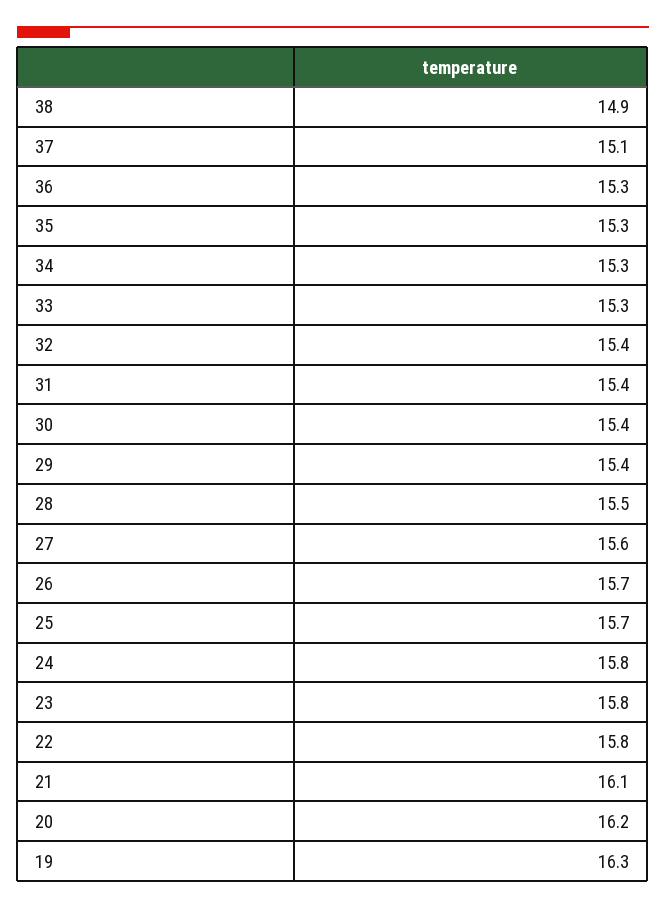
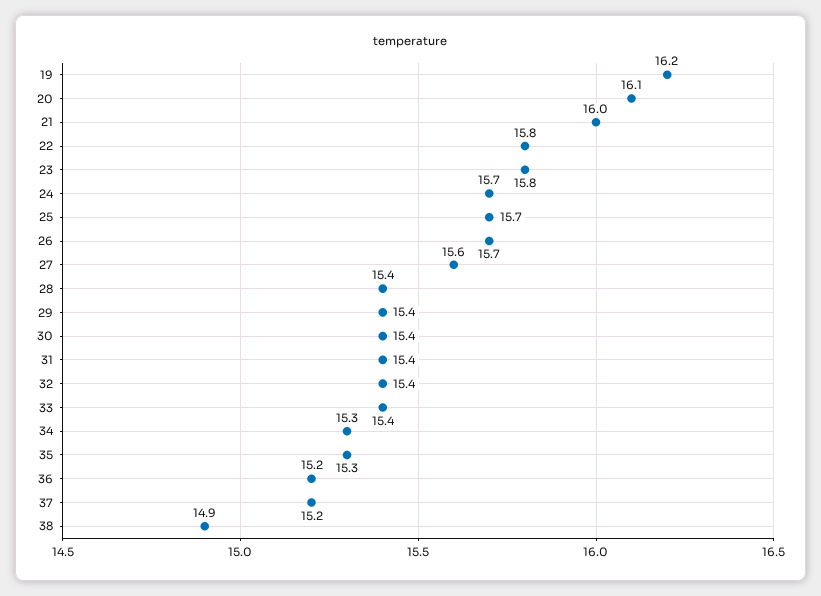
37: 15.1 -> 15.2
36: 15.3 -> 15.2
33: 15.3 -> 15.4
28: 15.5 -> 15.4
24: 15.8 -> 15.7
21: 16.1 -> 16
20: 16.2 -> 16.1
19: 16.3 -> 16.2

